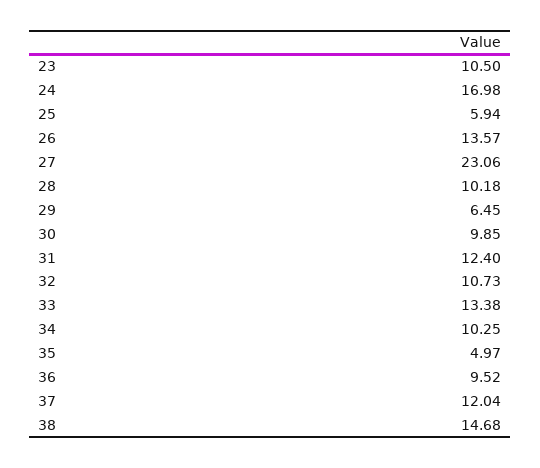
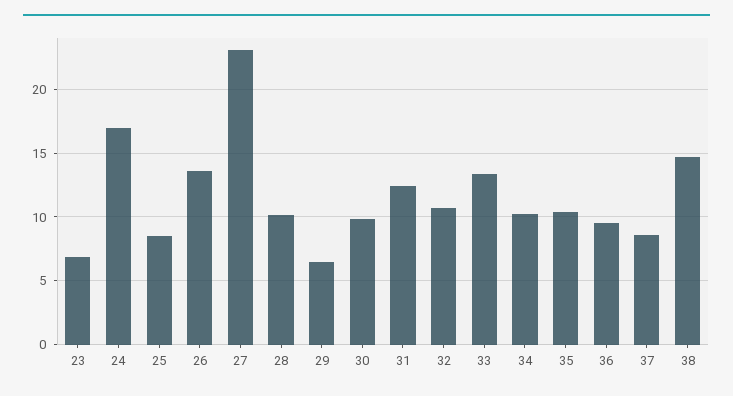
23: 10.5 -> 7
25: 5.94 -> 8.5
35: 4.97 -> 10.5
37: 12.04 -> 8.5

